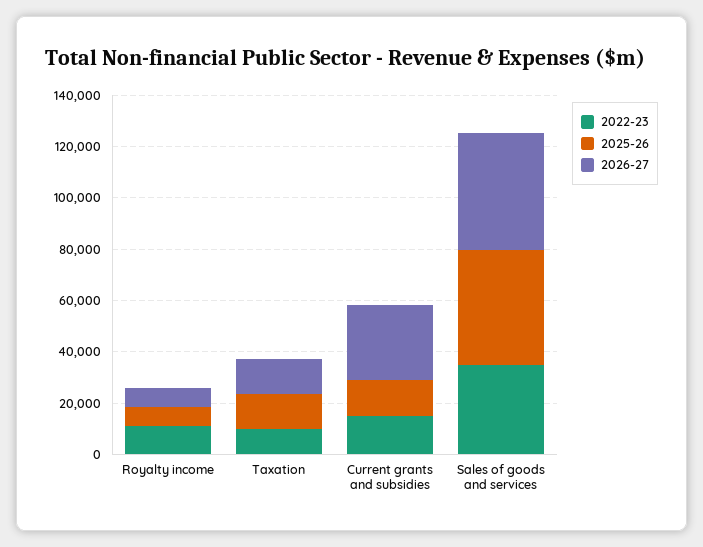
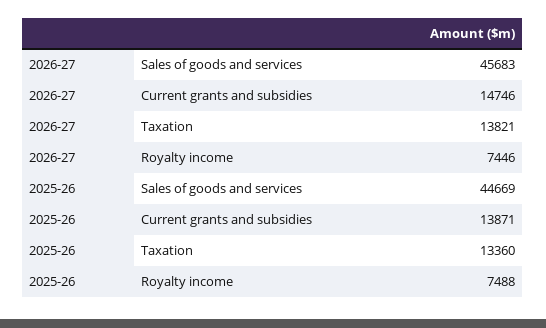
2022-23, Royalty income: 10000 -> none
2022-23, Taxation: 10000 -> none
2022-23, Current grants and subsidies: 15000 -> none
2026-27, Current grants and subsidies: 30000 -> 14746
2022-23, Sales of goods and services: 35000 -> none

